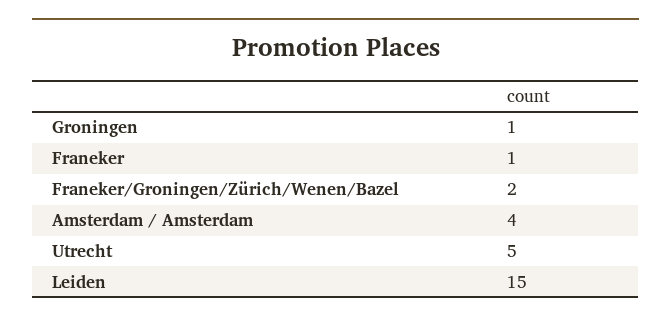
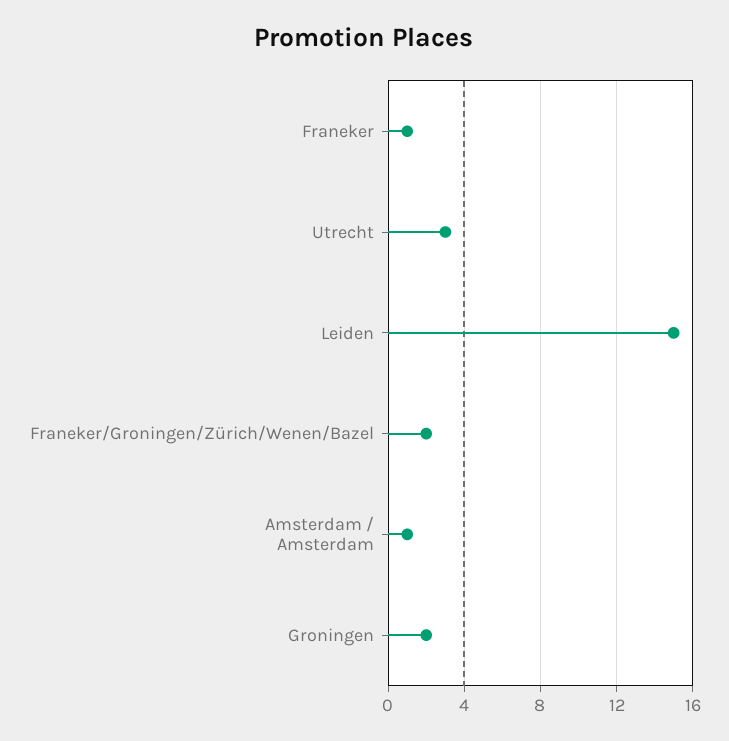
Groningen: 1 -> 2
Amsterdam / Amsterdam: 4 -> 1
Utrecht: 5 -> 3

